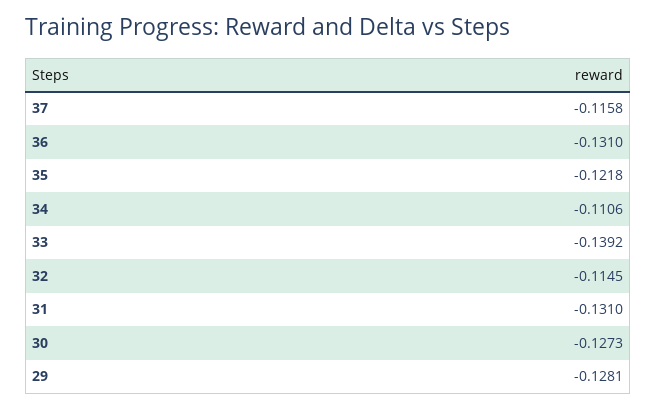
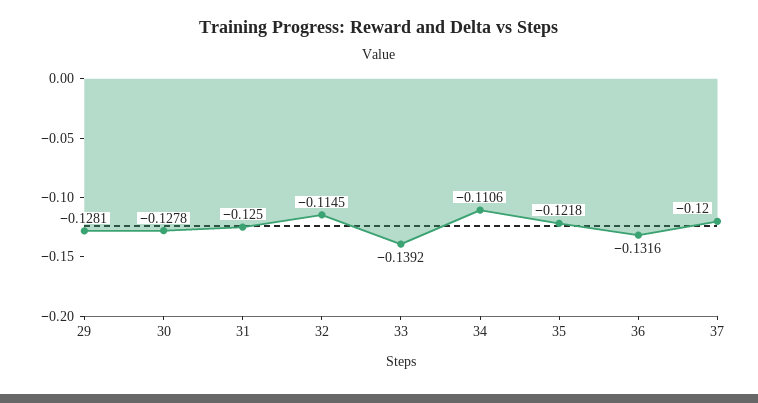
37: -0.1158 -> -0.12
36: -0.131 -> -0.1316
31: -0.131 -> -0.125
30: -0.1273 -> -0.1278

